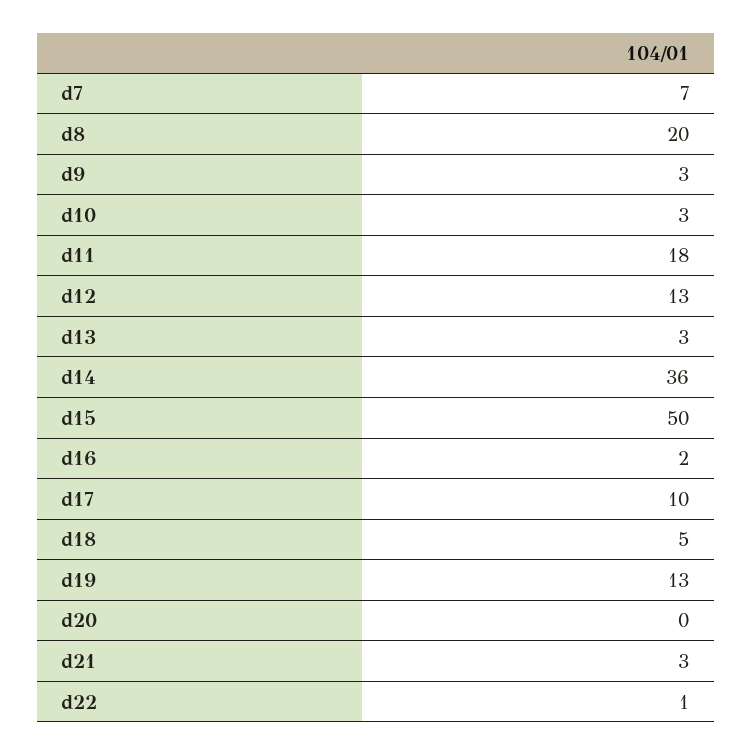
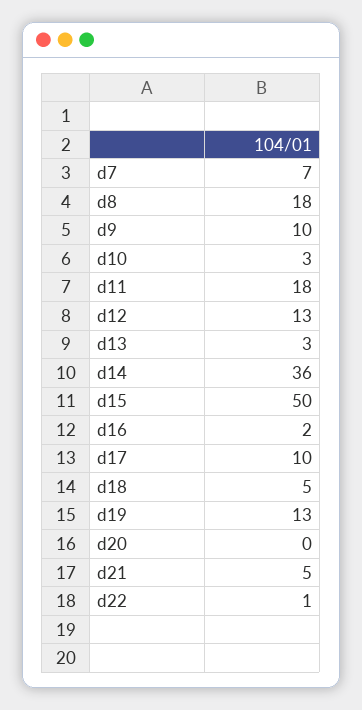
d8: 20 -> 18
d9: 3 -> 10
d21: 3 -> 5

